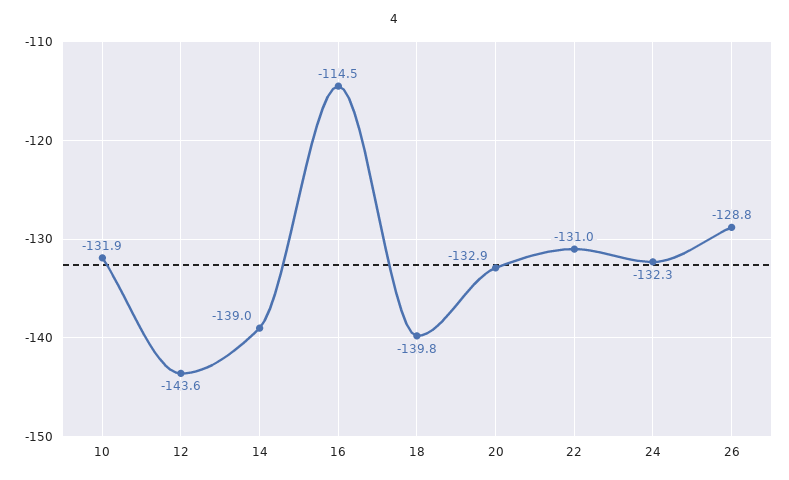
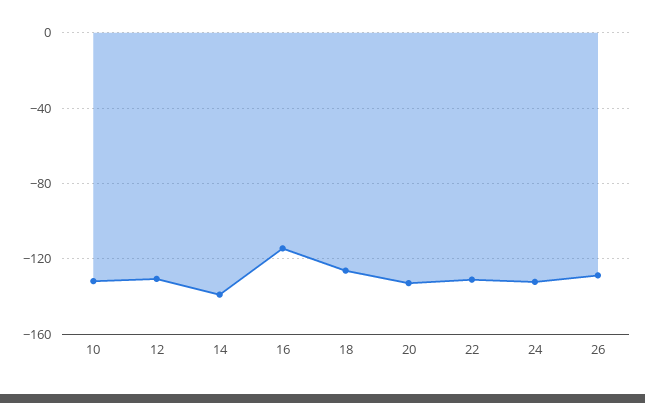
12: -143.6 -> -130
18: -139.8 -> -125

